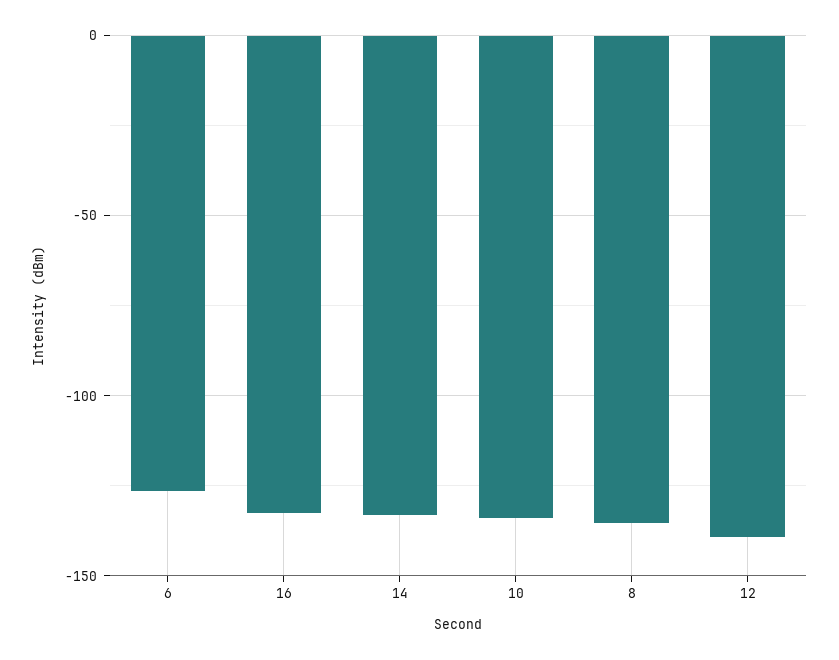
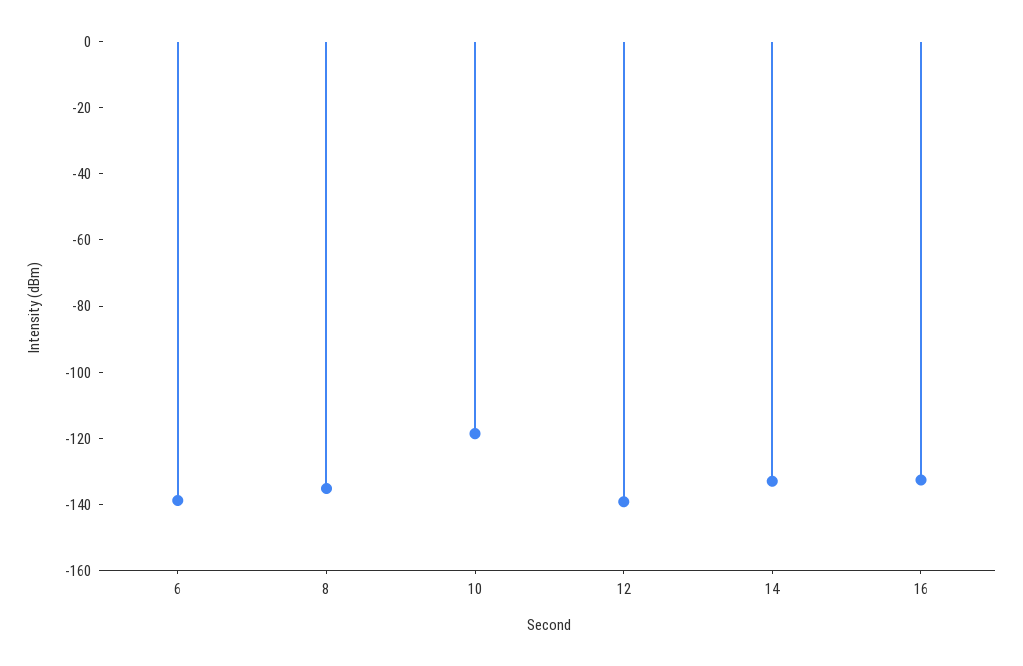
6: -125 -> -140
10: -135 -> -120

